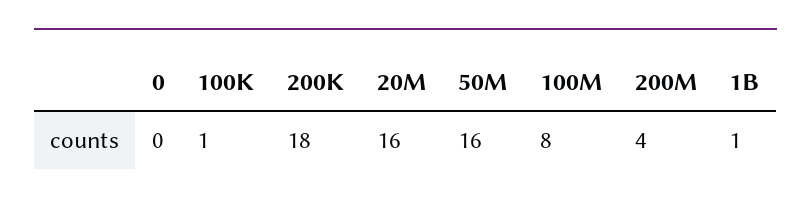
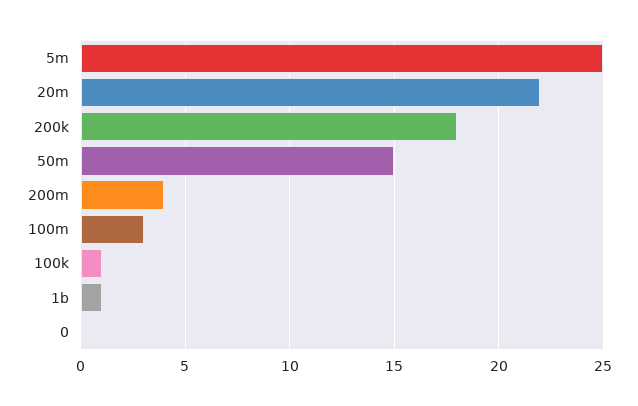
20M: 16 -> 22
50M: 16 -> 15
100M: 8 -> 3
5m: none -> 25

